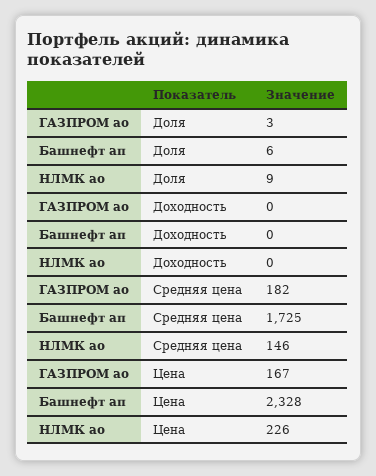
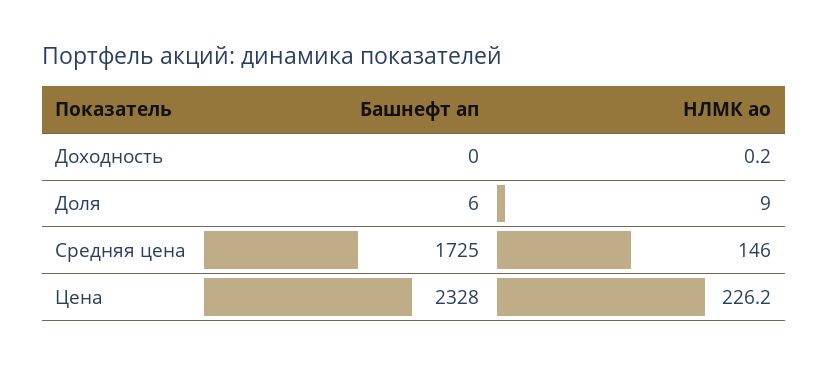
ГАЗПРОМ ао, Доля: 3 -> none
ГАЗПРОМ ао, Доходность: 0 -> none
ГАЗПРОМ ао, Средняя цена: 182 -> none
ГАЗПРОМ ао, Цена: 167 -> none

